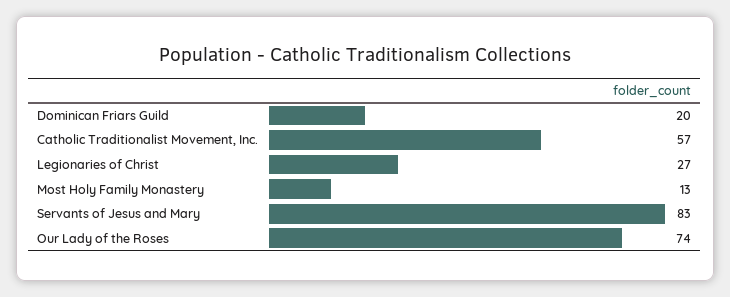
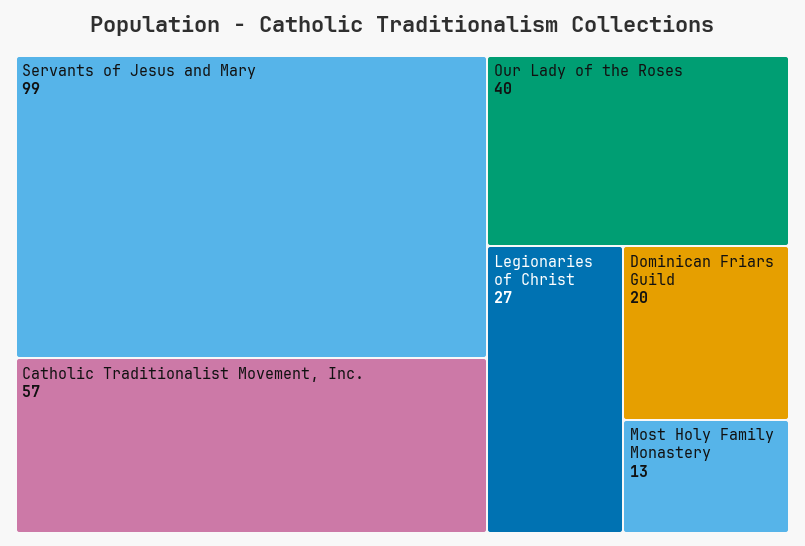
Servants of Jesus and Mary: 83 -> 99
Our Lady of the Roses: 74 -> 40

